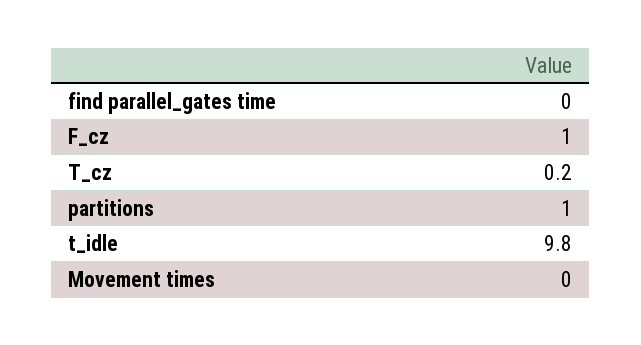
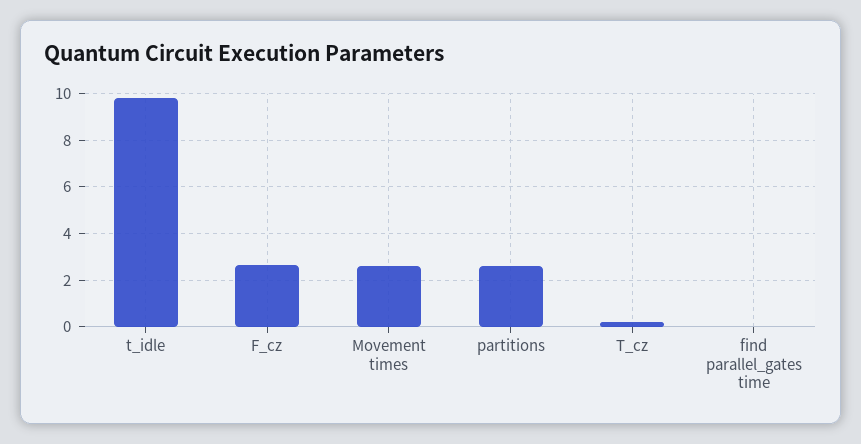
F_cz: 1 -> 2.5
partitions: 1 -> 2.5
Movement times: 0 -> 2.5

